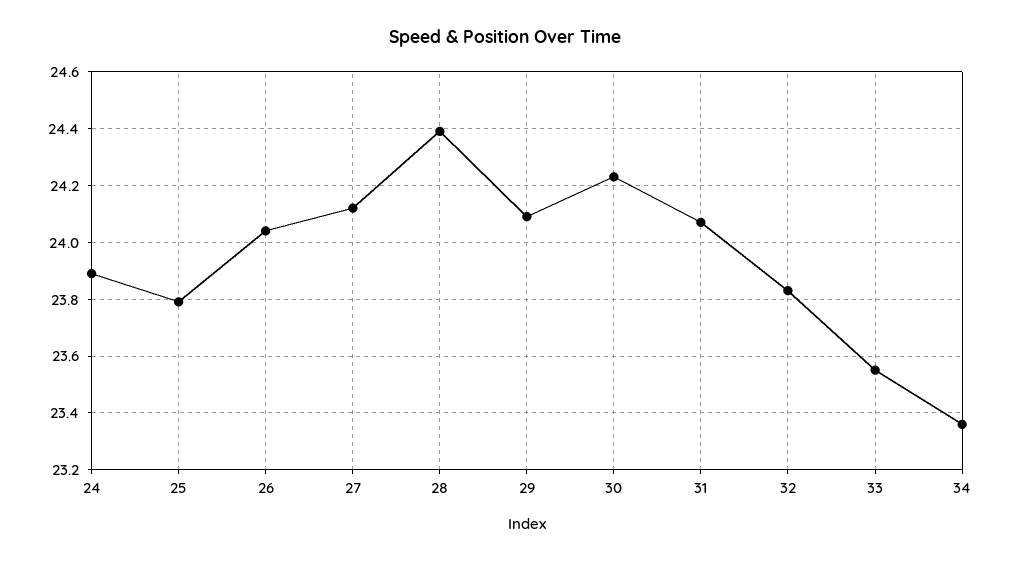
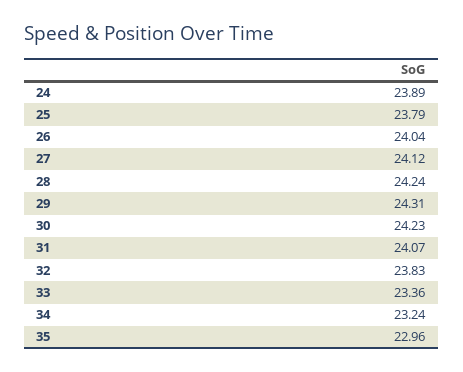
28: 24.4 -> 24.24
29: 24.1 -> 24.31
33: 23.55 -> 23.36
34: 23.35 -> 23.24
35: none -> 22.96

